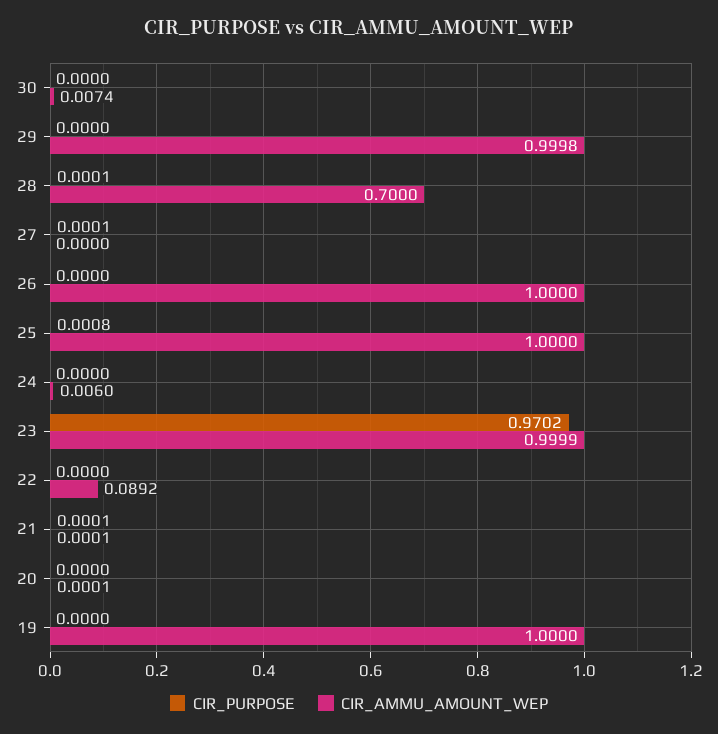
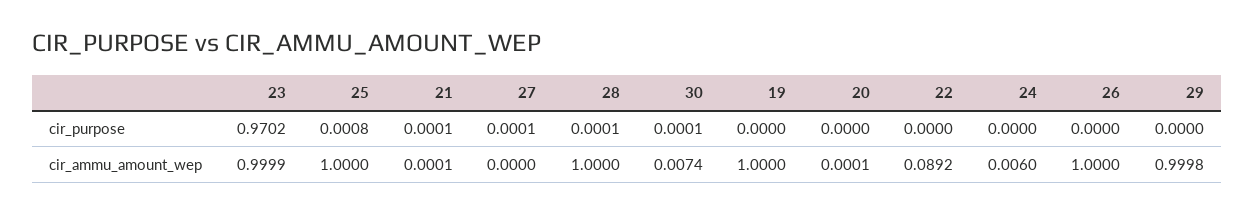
CIR_PURPOSE, 30: 0 -> 0.0001
CIR_AMMU_AMOUNT_WEP, 28: 0.7 -> 1

